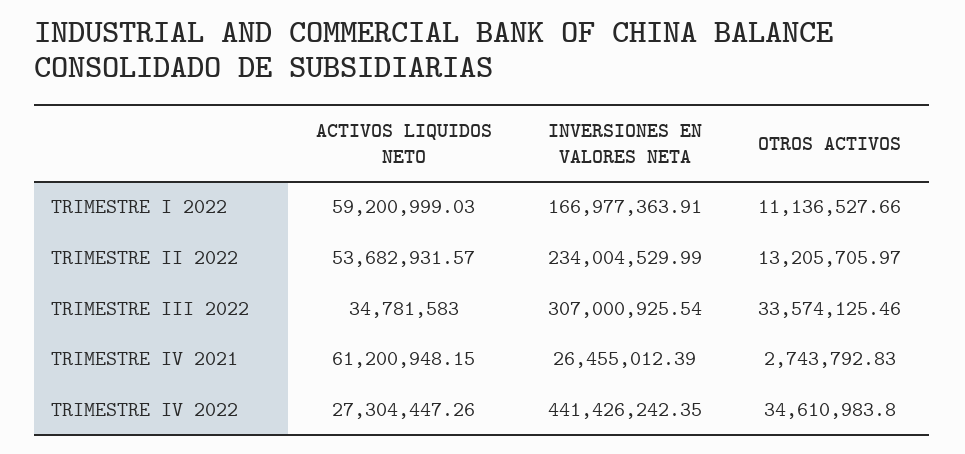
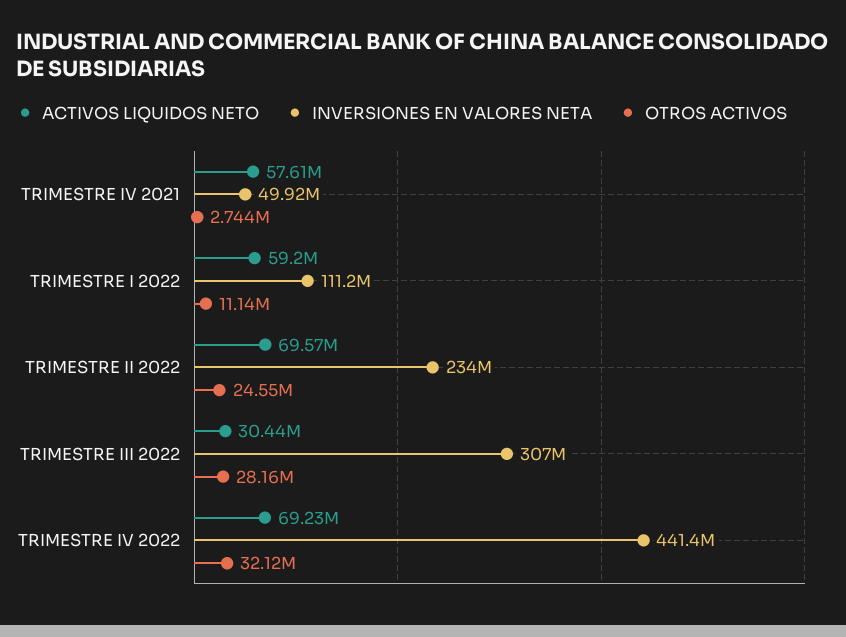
INVERSIONES EN VALORES NETA, TRIMESTRE I 2022: 166977363.91 -> 111200000
ACTIVOS LIQUIDOS NETO, TRIMESTRE II 2022: 53682931.57 -> 69570000
OTROS ACTIVOS, TRIMESTRE II 2022: 13205705.97 -> 24550000
ACTIVOS LIQUIDOS NETO, TRIMESTRE III 2022: 34781583 -> 30440000
OTROS ACTIVOS, TRIMESTRE III 2022: 33574125.46 -> 28160000
ACTIVOS LIQUIDOS NETO, TRIMESTRE IV 2021: 61200948.15 -> 57610000
INVERSIONES EN VALORES NETA, TRIMESTRE IV 2021: 26455012.39 -> 49920000
ACTIVOS LIQUIDOS NETO, TRIMESTRE IV 2022: 27304447.26 -> 69230000
OTROS ACTIVOS, TRIMESTRE IV 2022: 34610983.8 -> 32120000

